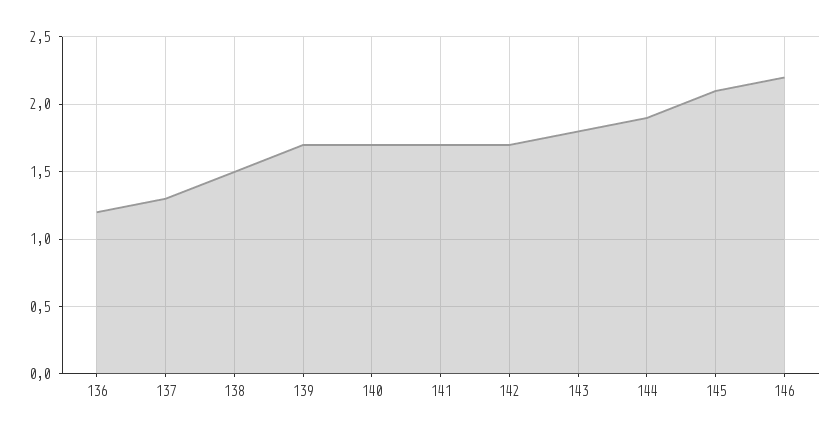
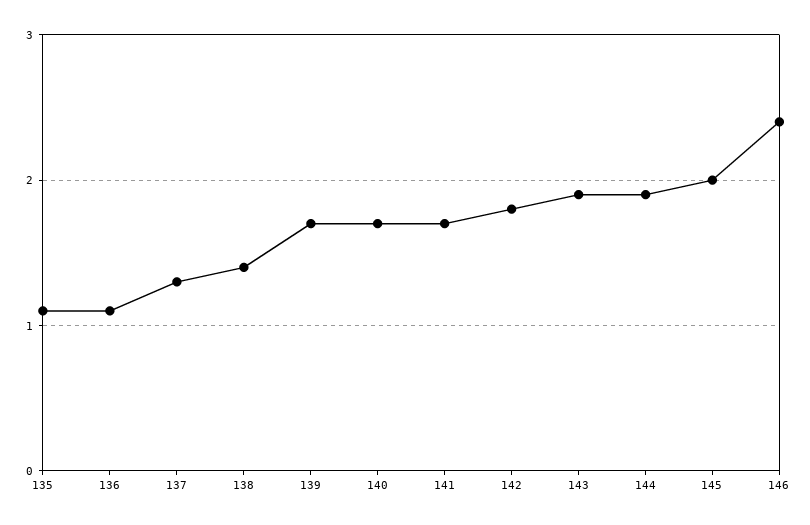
136: 1.2 -> 1.1
138: 1.5 -> 1.4
142: 1.7 -> 1.8
143: 1.8 -> 1.9
145: 2.1 -> 2
146: 2.2 -> 2.4
135: none -> 1.1

